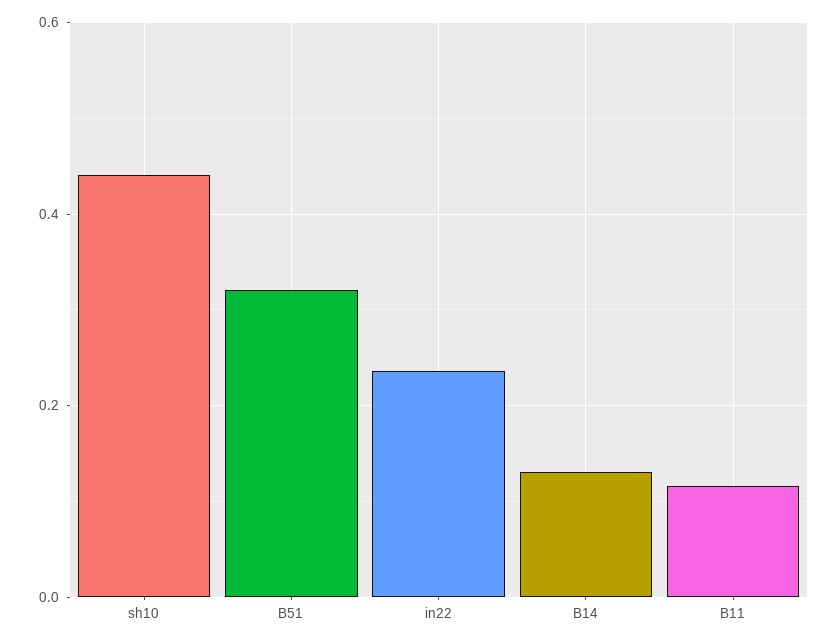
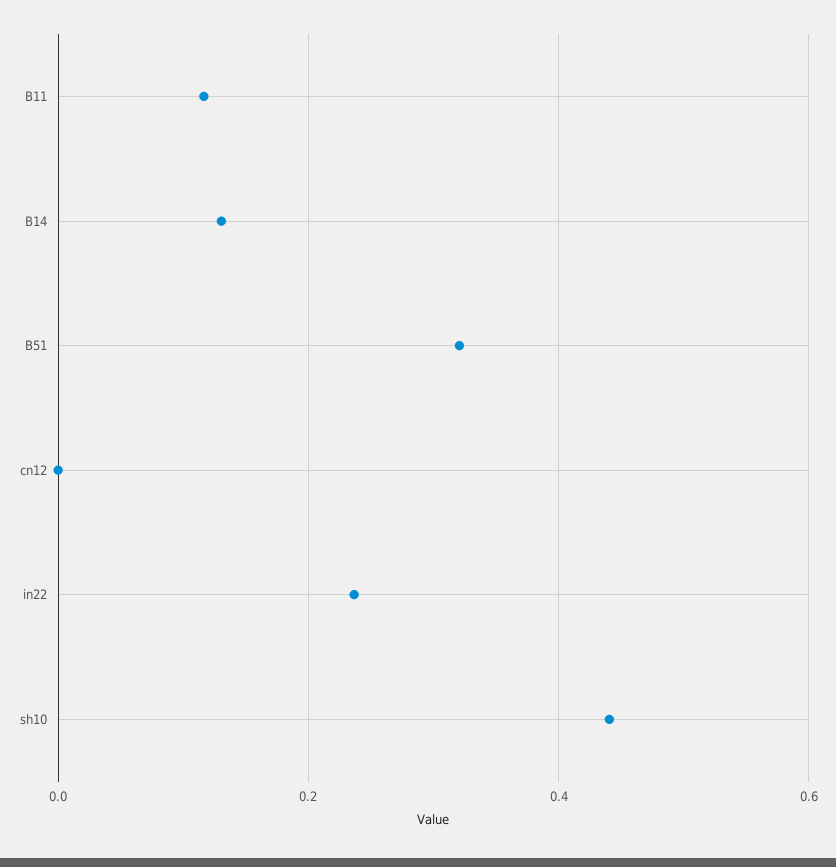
cn12: none -> 0

